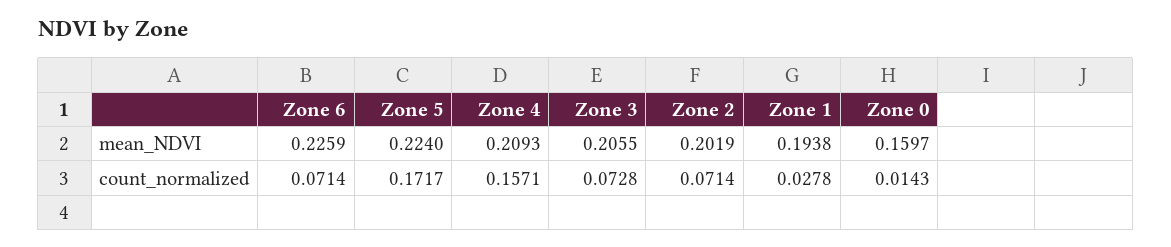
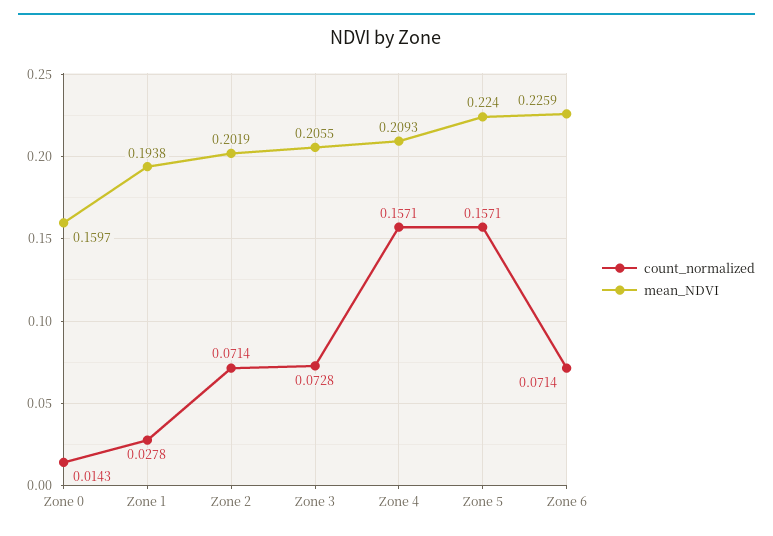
count_normalized, Zone 5: 0.1717 -> 0.1571

